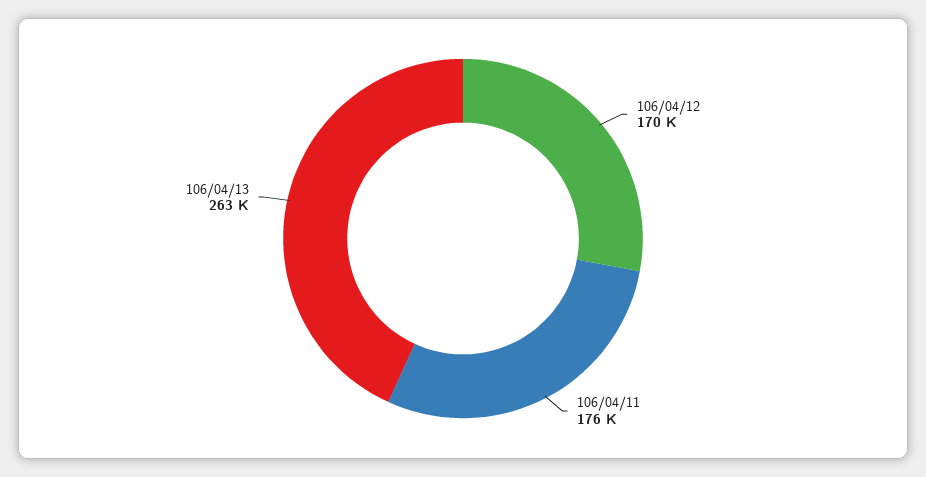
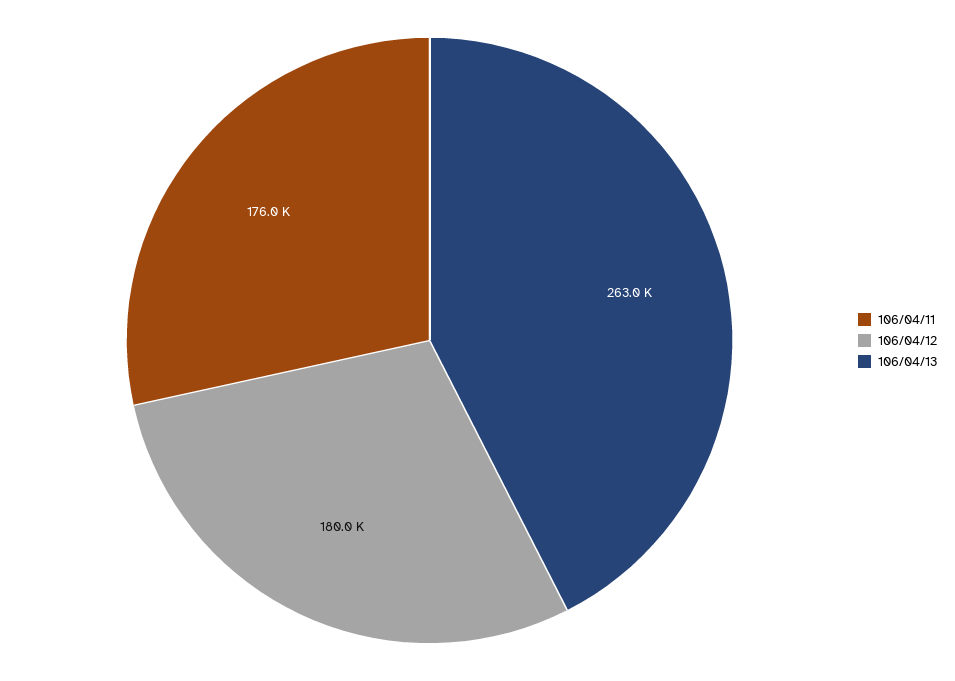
106/04/12: 170000 -> 180000

